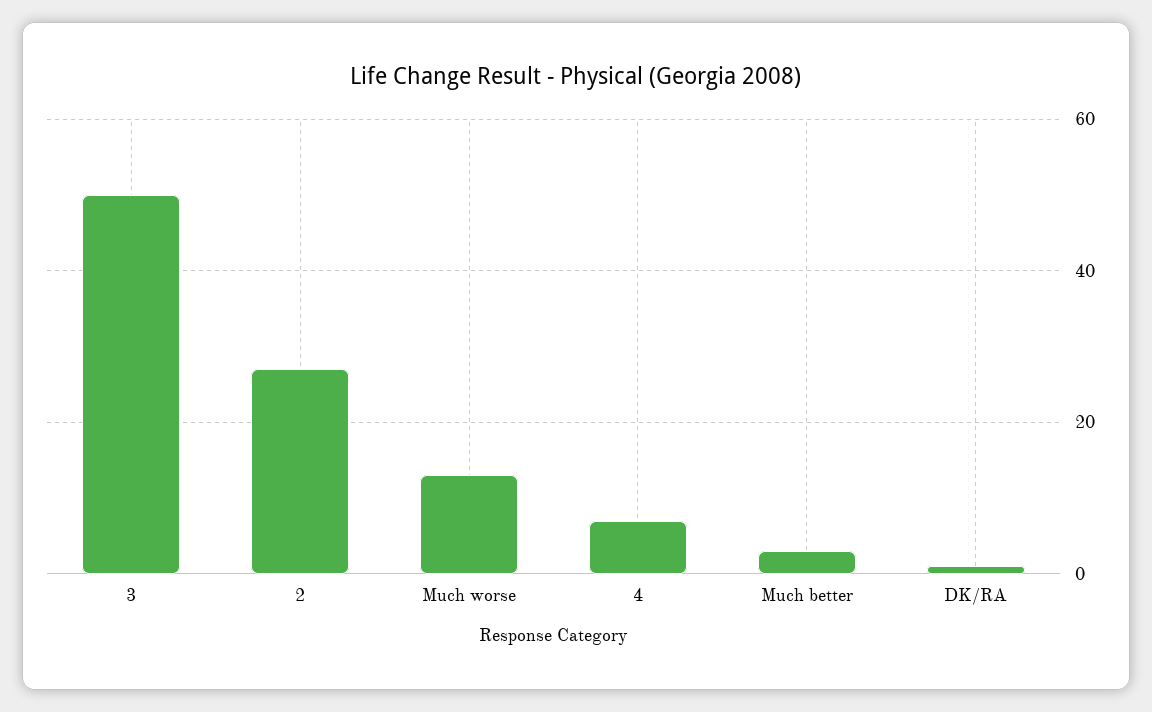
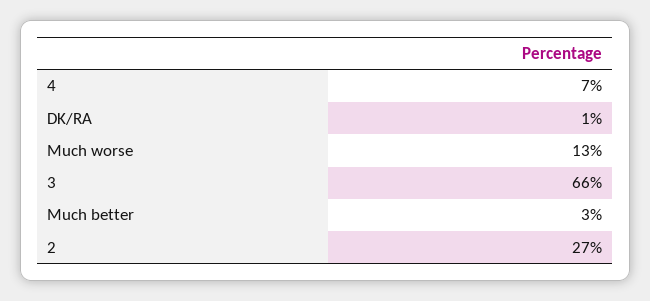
3: 50 -> 66

